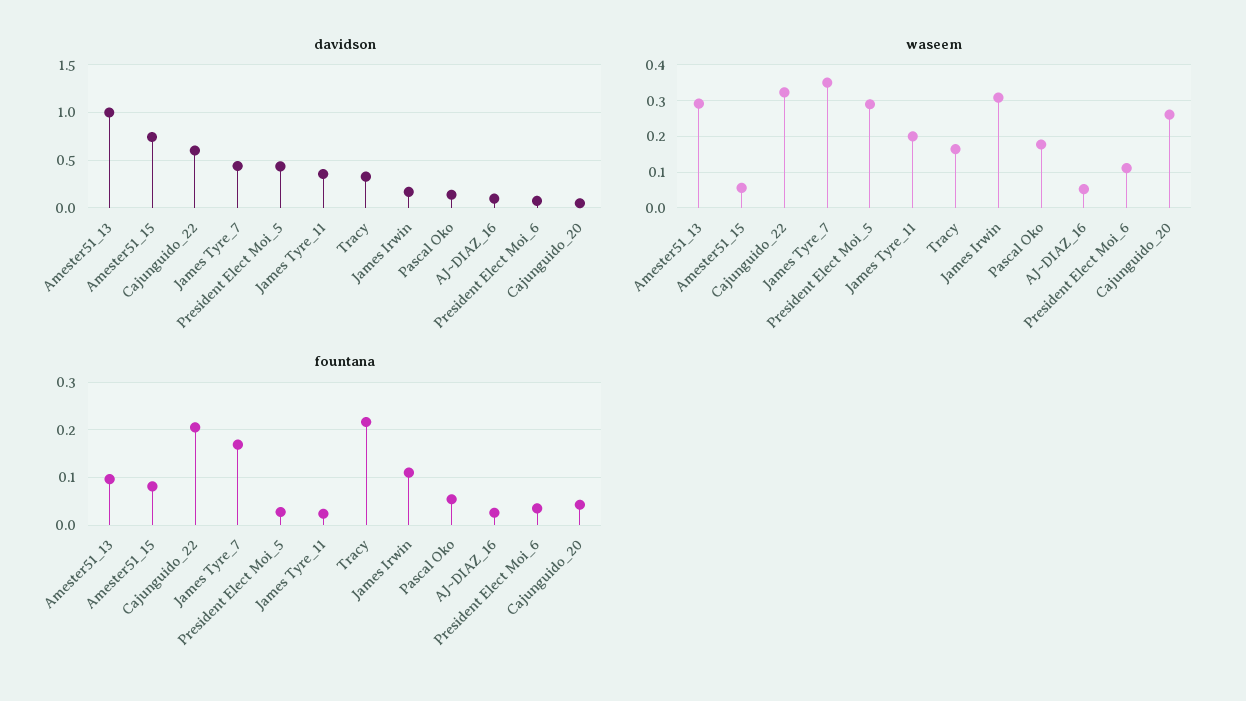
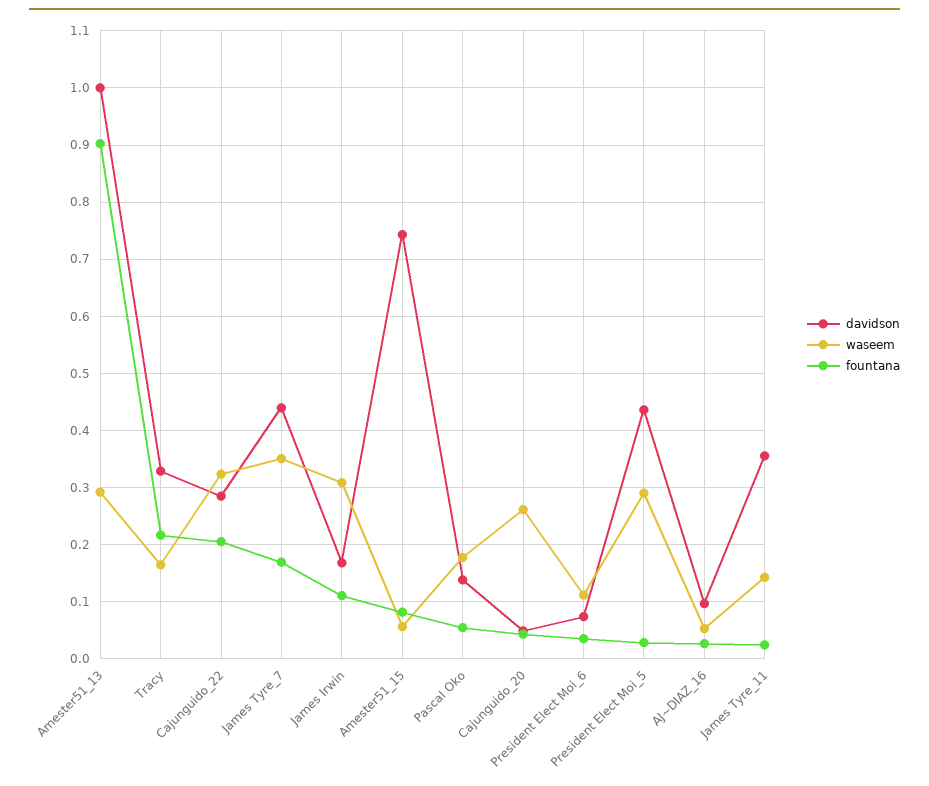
davidson, Cajunguido_22: 0.6 -> 0.28
waseem, James Tyre_11: 0.2 -> 0.14
fountana, Amester51_13: 0.1 -> 0.9

